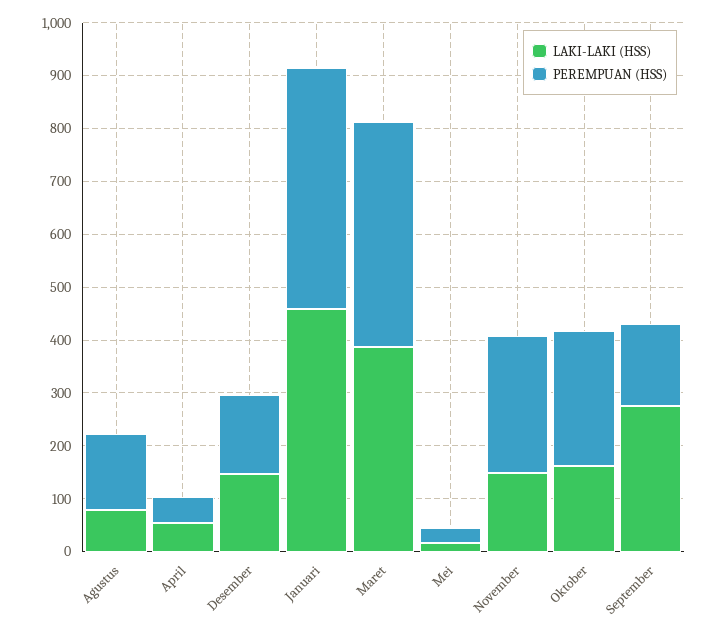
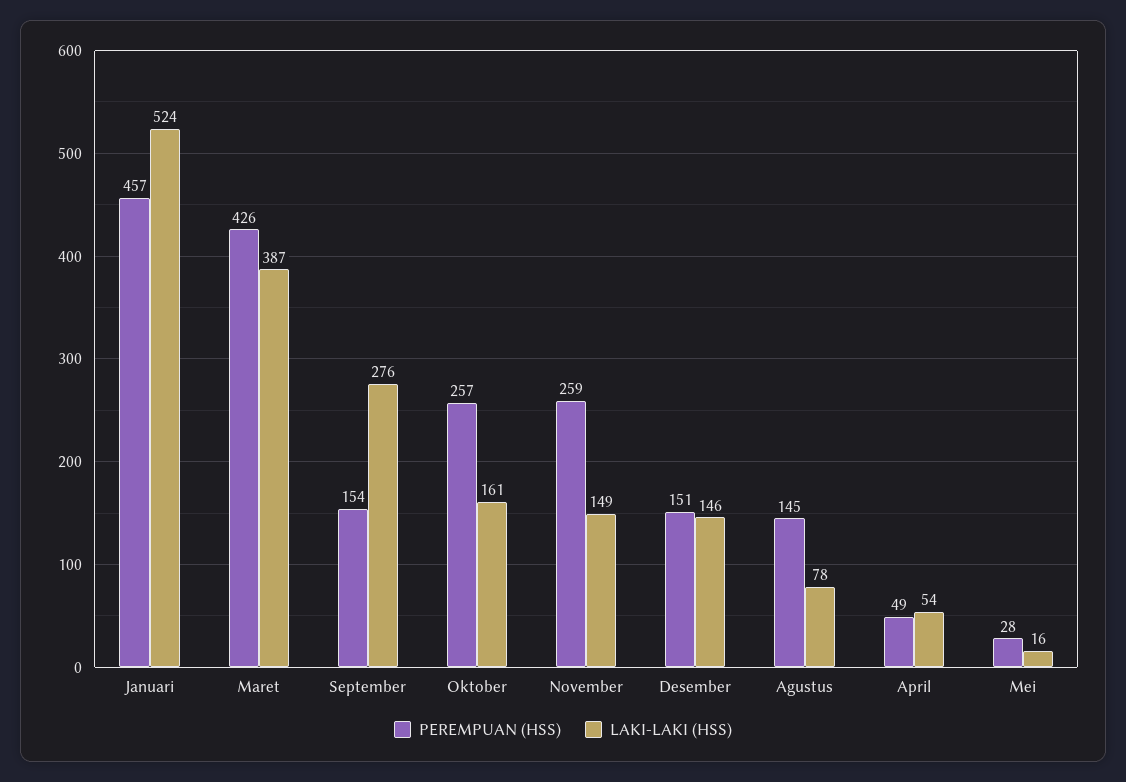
LAKI-LAKI (HSS), Januari: 460 -> 524

